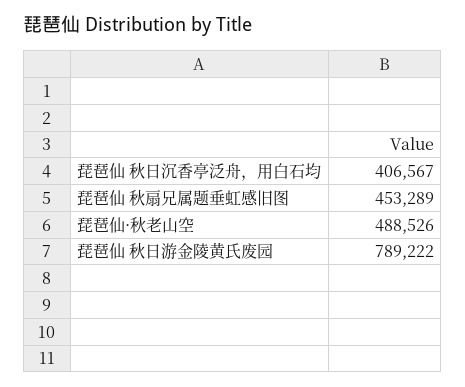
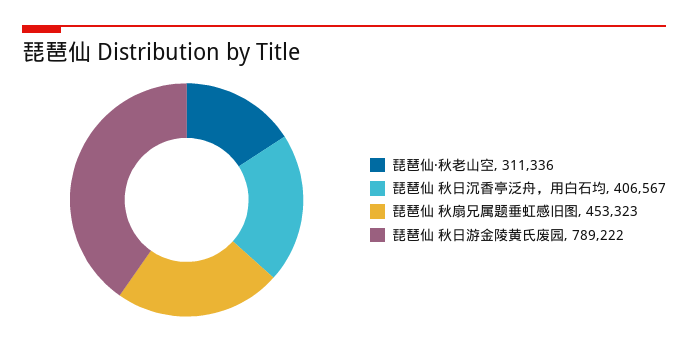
琵琶仙 秋扇兄属题垂虹感旧图: 453289 -> 453323
琵琶仙·秋老山空: 488526 -> 311336

